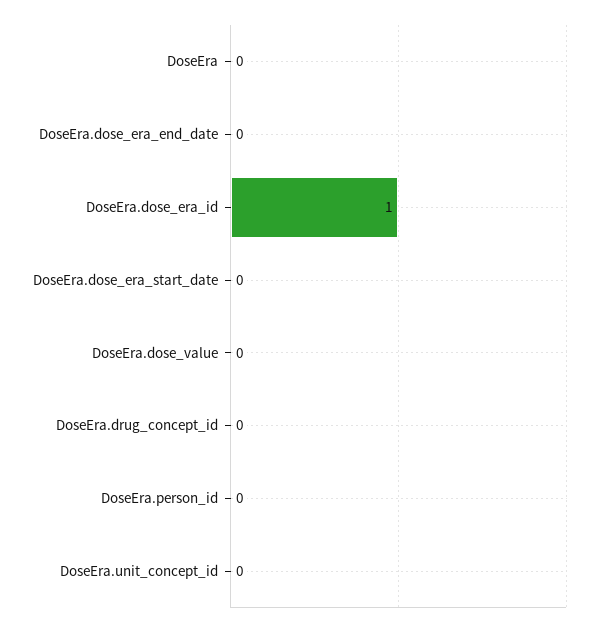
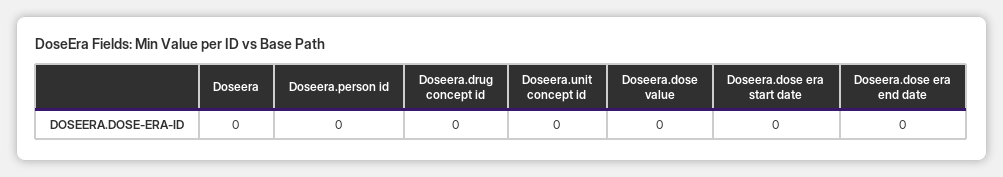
DoseEra.dose_era_id: 1 -> none

